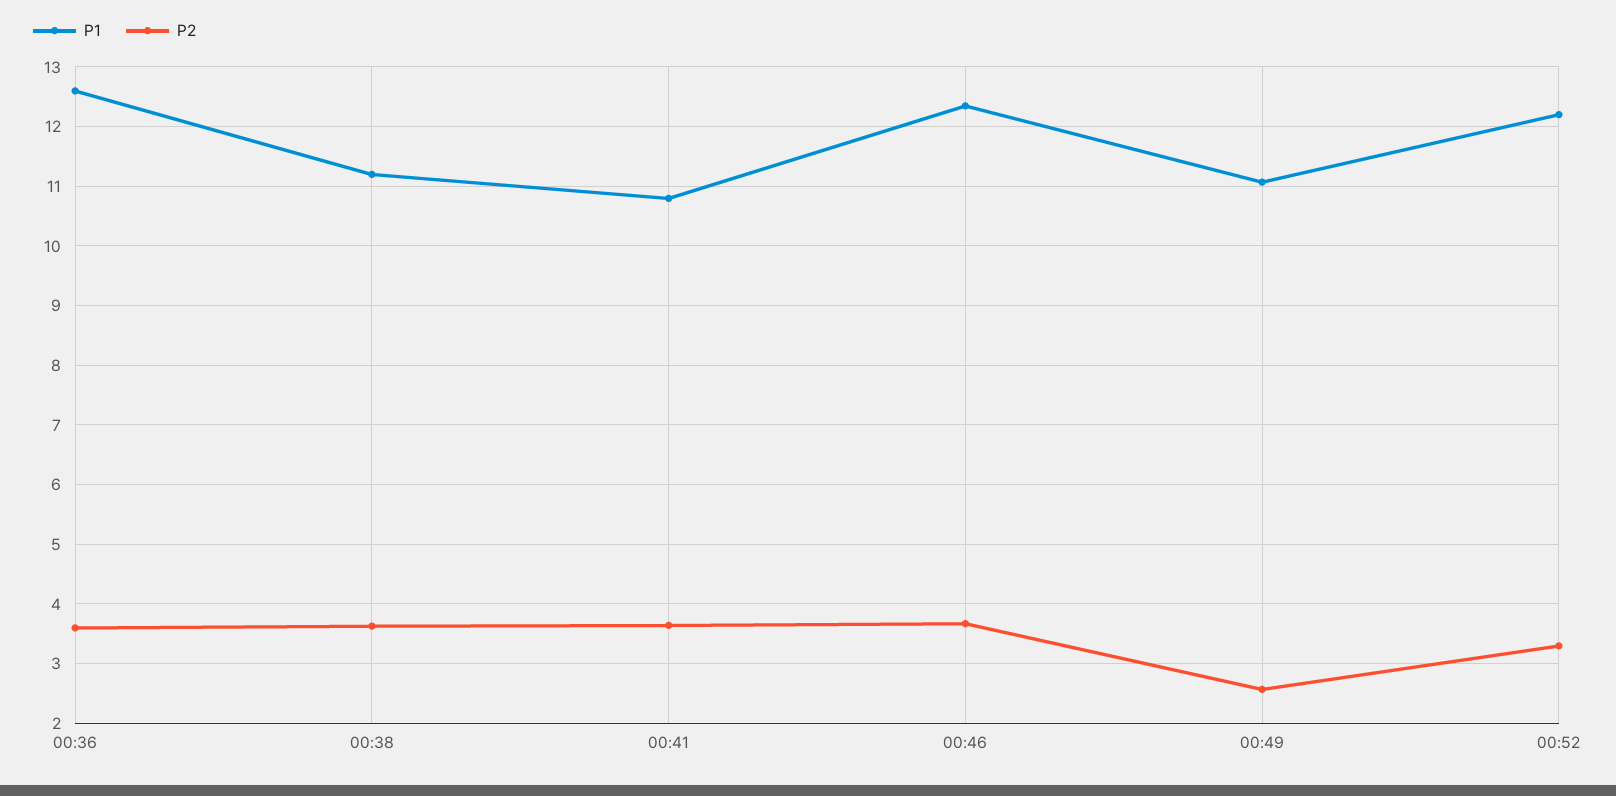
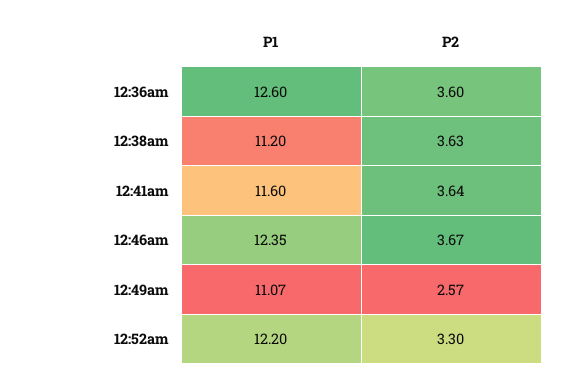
P1, 00:41: 10.8 -> 11.6

